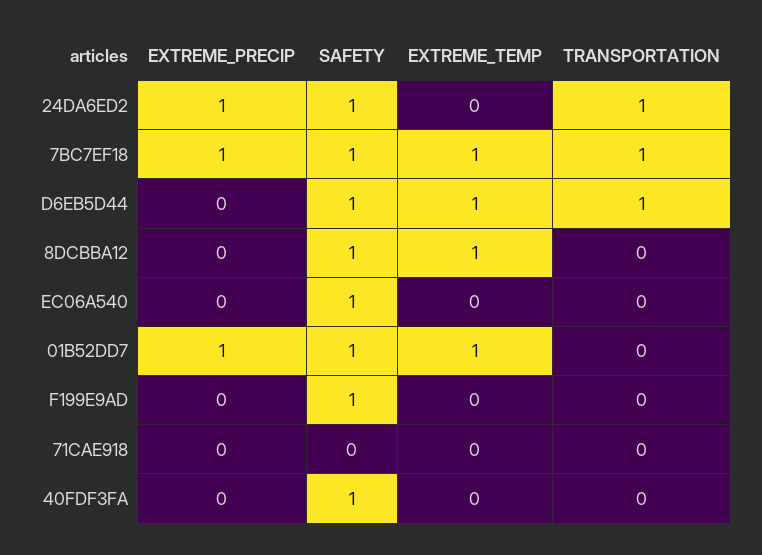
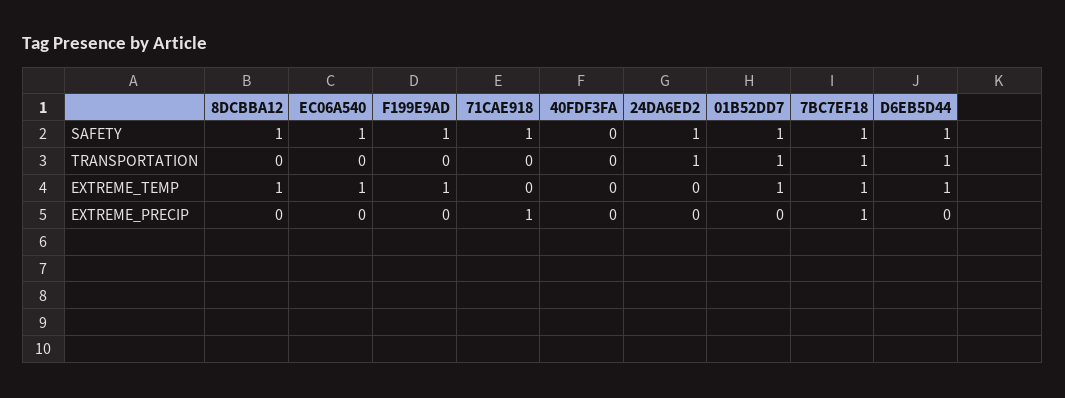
EXTREME_PRECIP, 24DA6ED2: 1 -> 0
EXTREME_TEMP, EC06A540: 0 -> 1
EXTREME_PRECIP, 01B52DD7: 1 -> 0
TRANSPORTATION, 01B52DD7: 0 -> 1
EXTREME_TEMP, F199E9AD: 0 -> 1
EXTREME_PRECIP, 71CAE918: 0 -> 1
SAFETY, 71CAE918: 0 -> 1
SAFETY, 40FDF3FA: 1 -> 0

